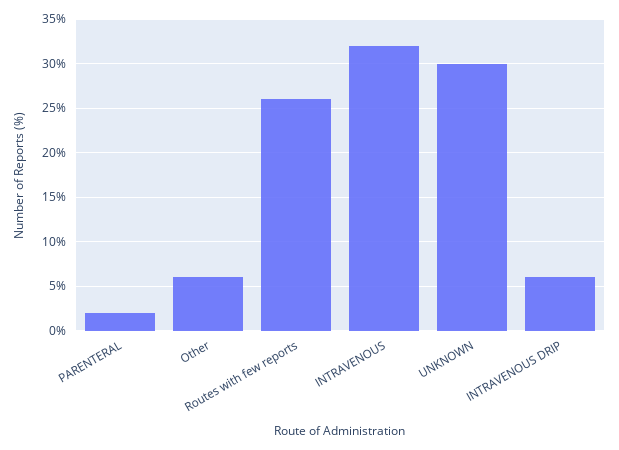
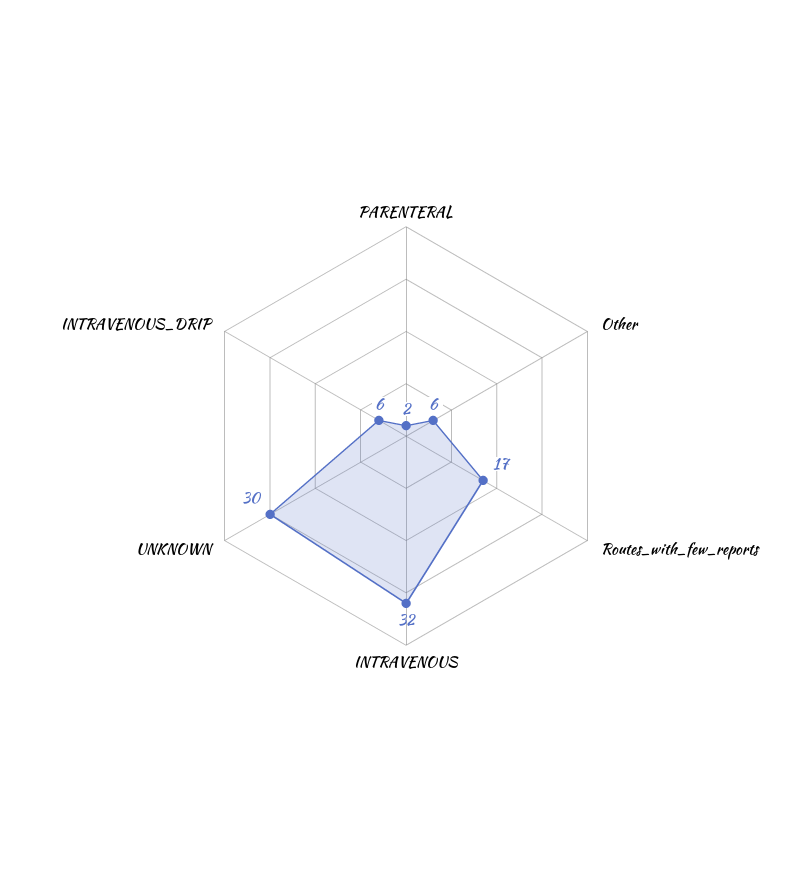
Routes with few reports: 26 -> 17

